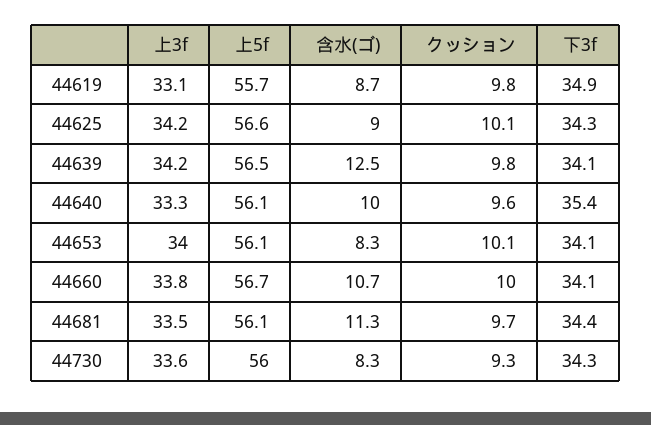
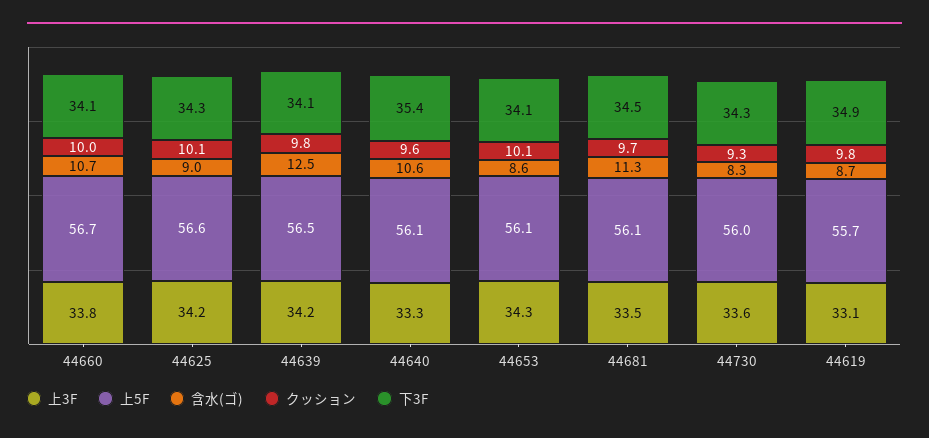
含水(ゴ), 44640: 10 -> 10.6
上3f, 44653: 34 -> 34.3
含水(ゴ), 44653: 8.3 -> 8.6
下3f, 44681: 34.4 -> 34.5

